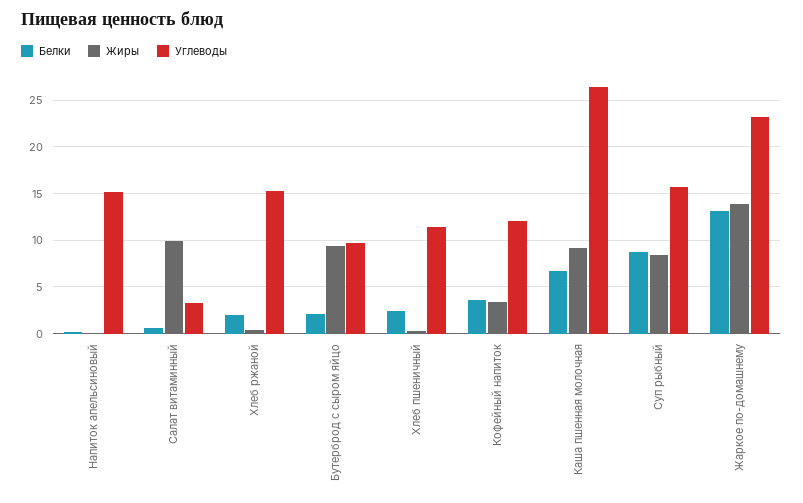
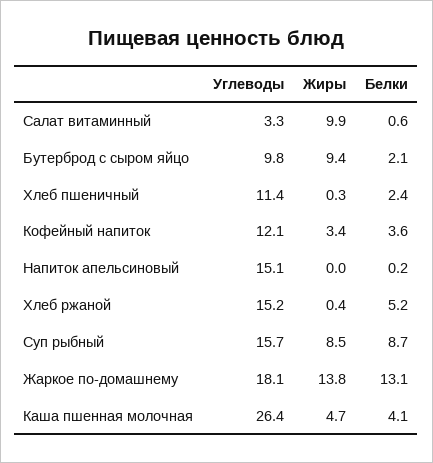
Белки, Хлеб ржаной: 2 -> 5.2
Белки, Каша пшенная молочная: 7 -> 4.1
Жиры, Каша пшенная молочная: 9 -> 4.7
Углеводы, Жаркое по-домашнему: 23 -> 18.1

